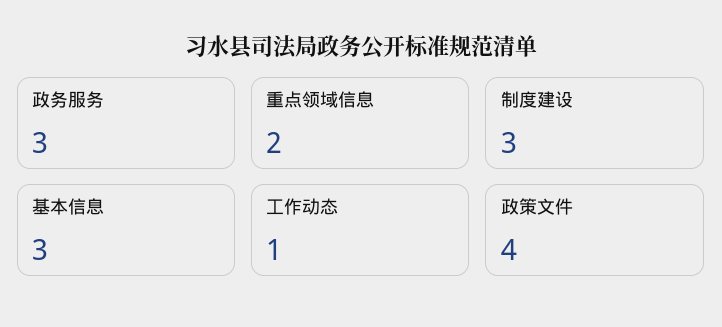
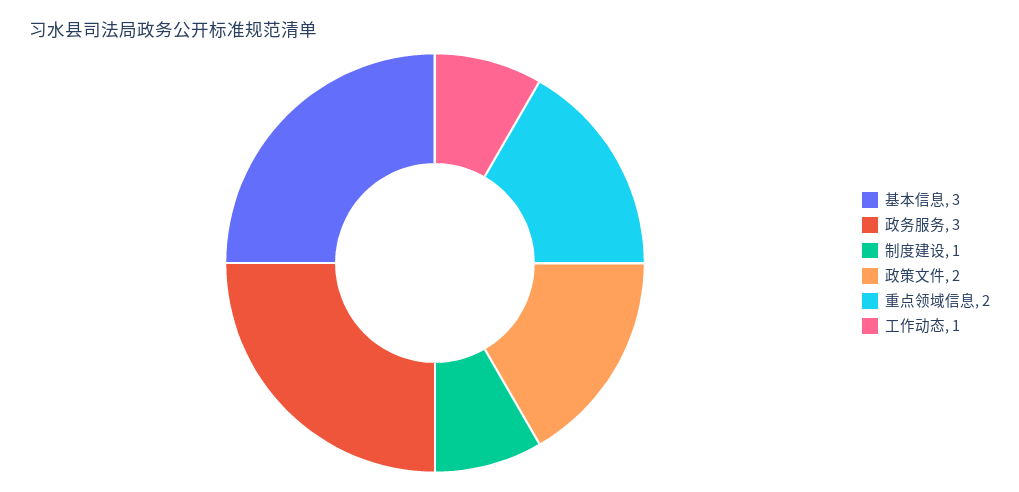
制度建设: 3 -> 1
政策文件: 4 -> 2

